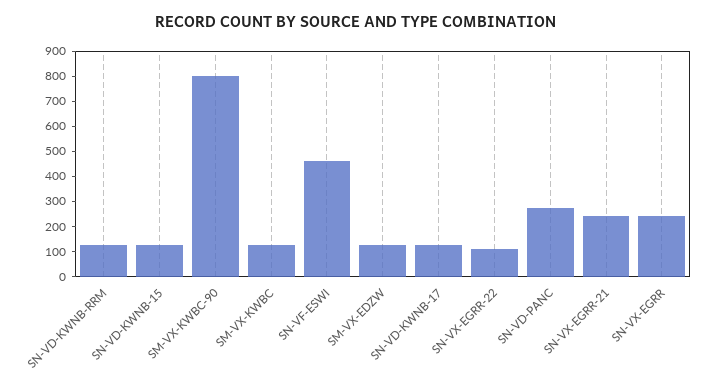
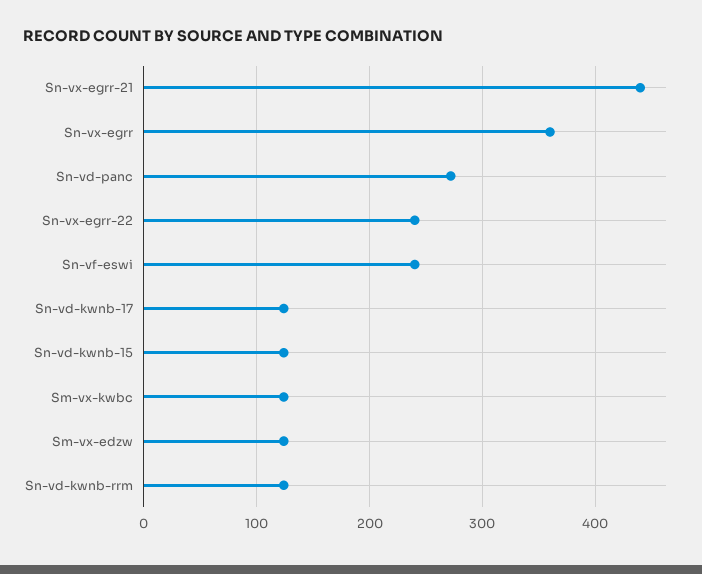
SM-VX-KWBC-90: 800 -> none
SN-VF-ESWI: 450 -> 240
SN-VX-EGRR-22: 100 -> 240
SN-VX-EGRR-21: 250 -> 440
SN-VX-EGRR: 250 -> 360

